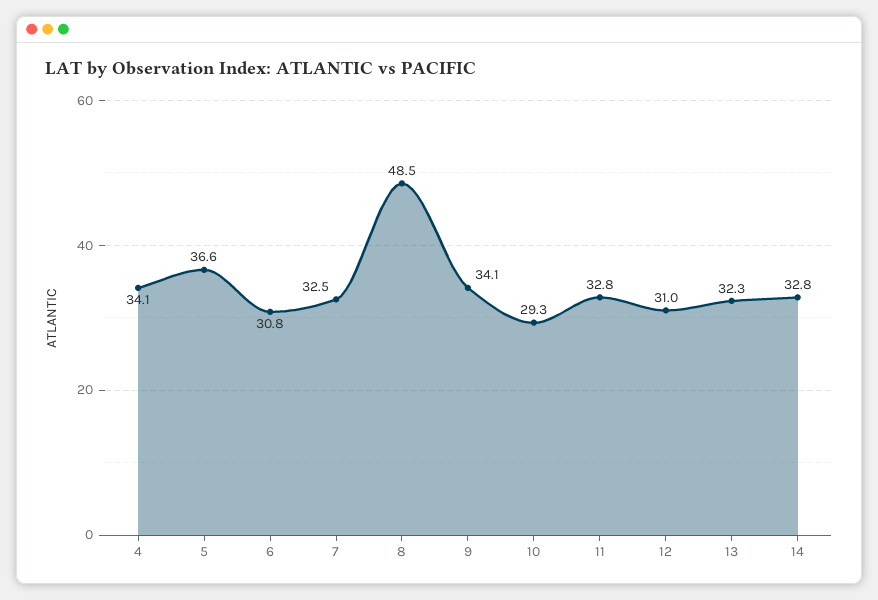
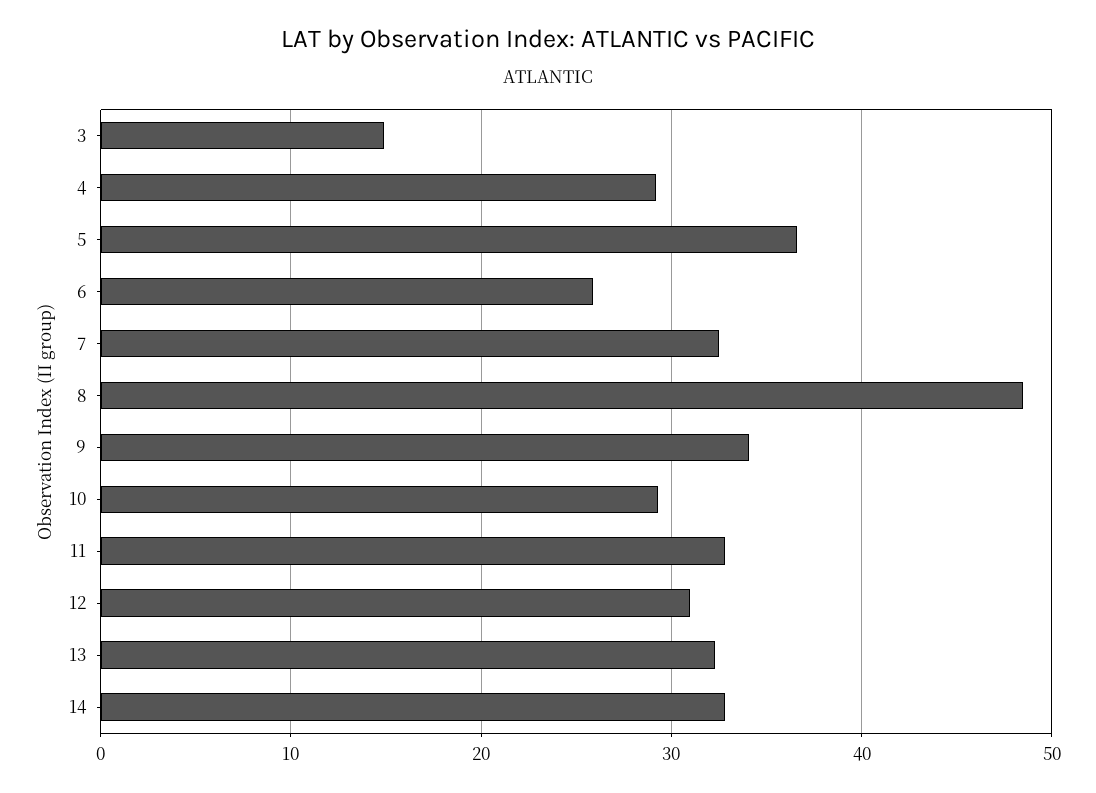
4: 34.1 -> 29
6: 30.8 -> 26
3: none -> 15

